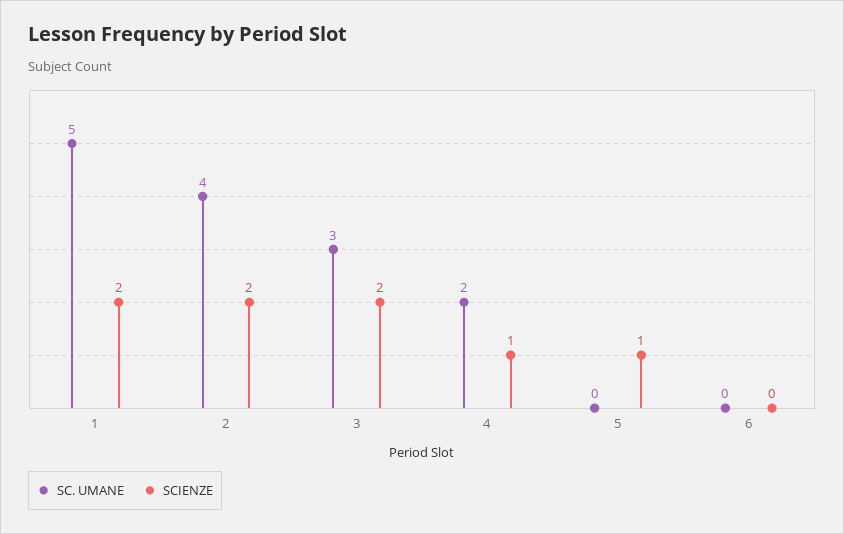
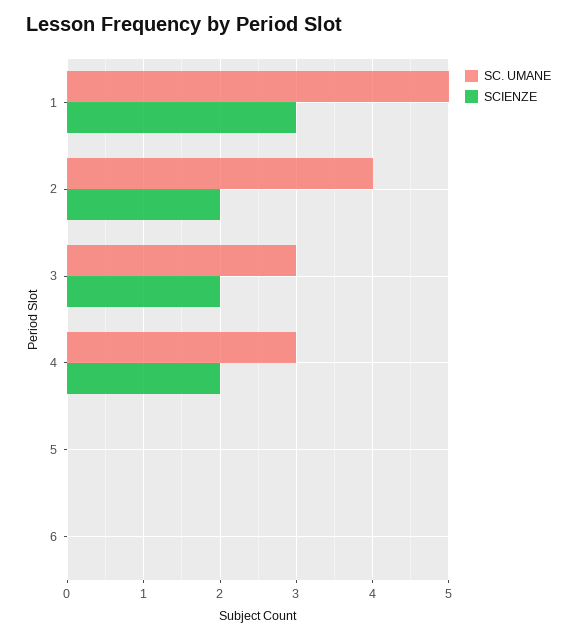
SCIENZE, 1: 2 -> 3
SC. UMANE, 4: 2 -> 3
SCIENZE, 4: 1 -> 2
SCIENZE, 5: 1 -> 0

